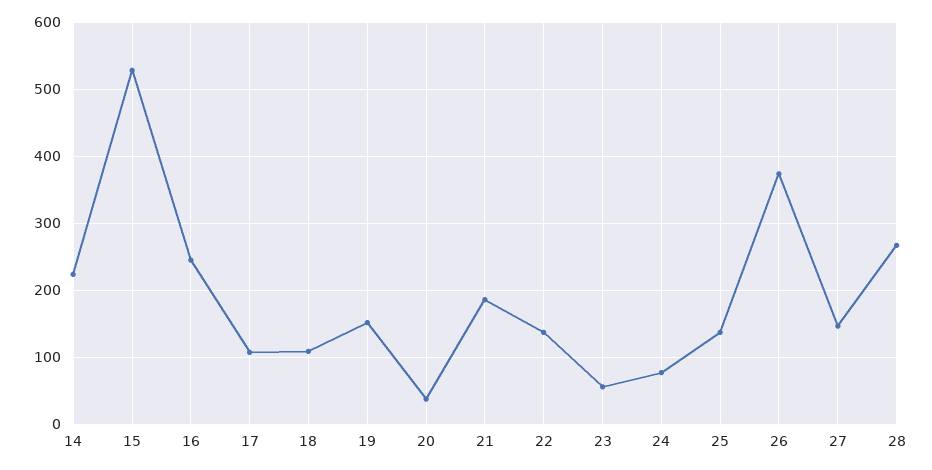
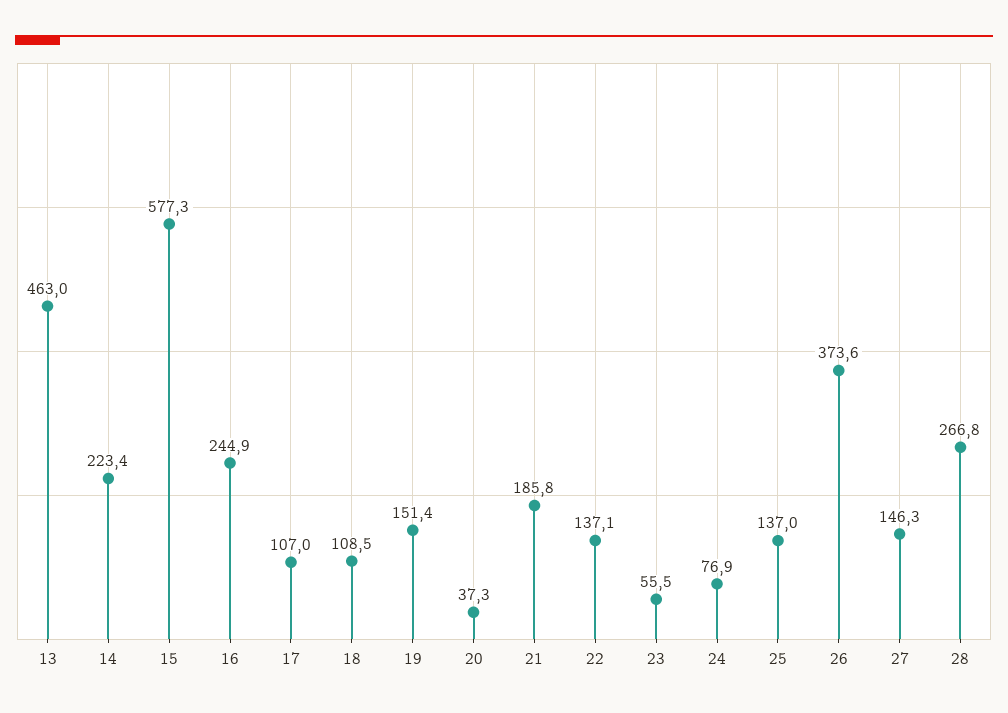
15: 530 -> 577.3
13: none -> 463

